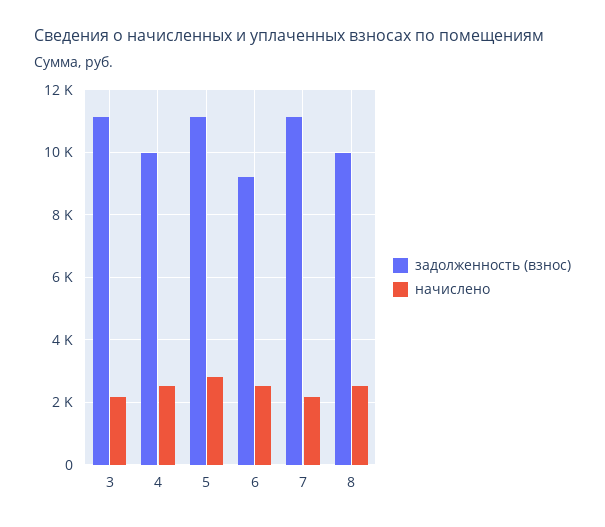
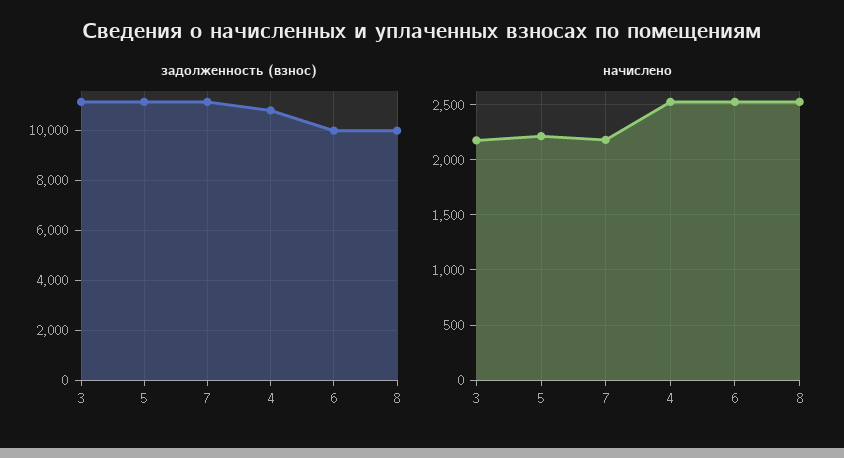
задолженность (взнос), 4: 10000 -> 10750
начислено, 5: 2800 -> 2200
задолженность (взнос), 6: 9200 -> 10000

